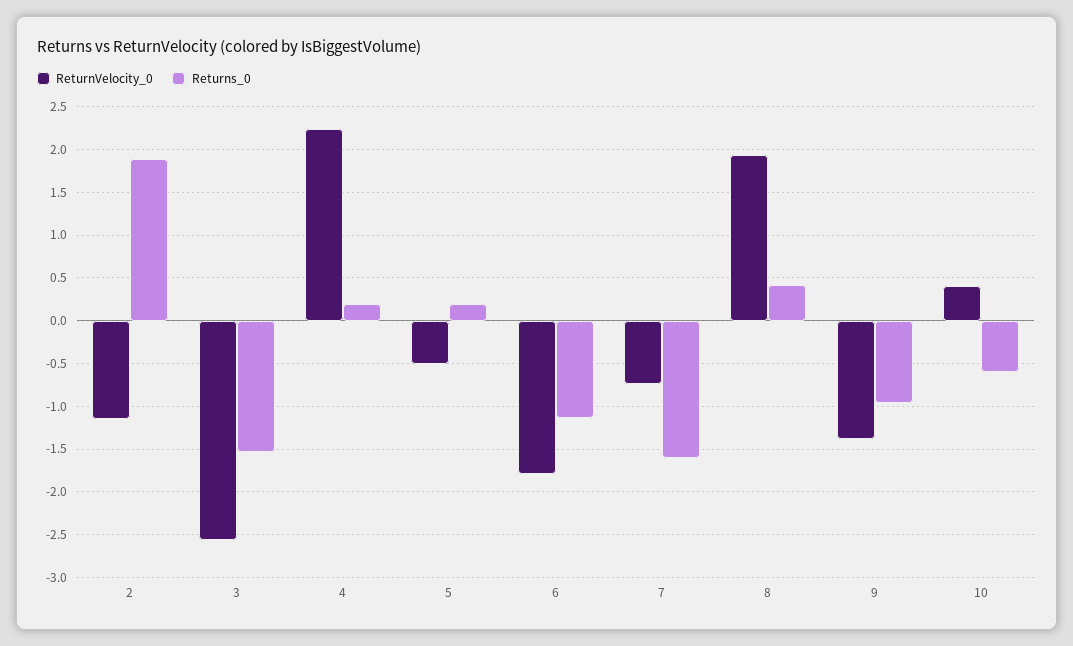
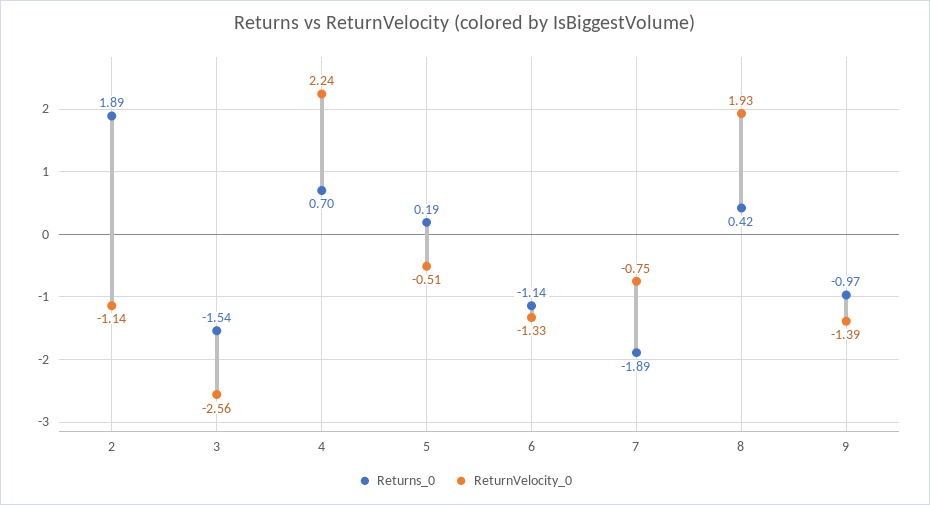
Returns_0, 4: 0.2 -> 0.7
ReturnVelocity_0, 6: -1.8 -> -1.33
Returns_0, 7: -1.6 -> -1.89
ReturnVelocity_0, 10: 0.4 -> none
Returns_0, 10: -0.6 -> none

